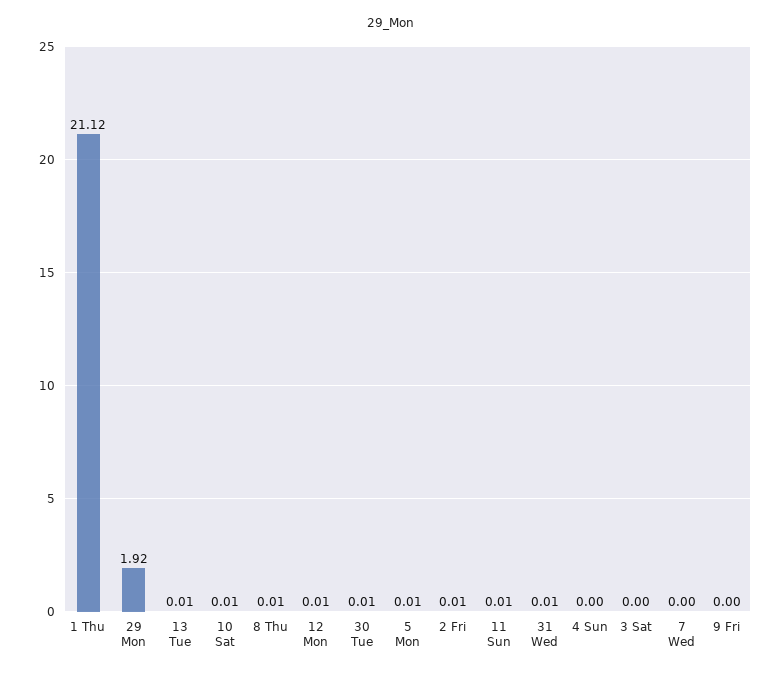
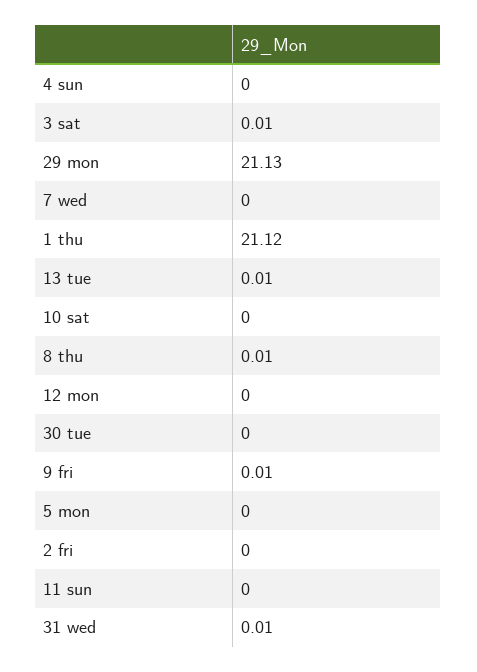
29 Mon: 1.92 -> 21.13
10 Sat: 0.01 -> 0
12 Mon: 0.01 -> 0
30 Tue: 0.01 -> 0
5 Mon: 0.01 -> 0
2 Fri: 0.01 -> 0
11 Sun: 0.01 -> 0
3 Sat: 0 -> 0.01
9 Fri: 0 -> 0.01

